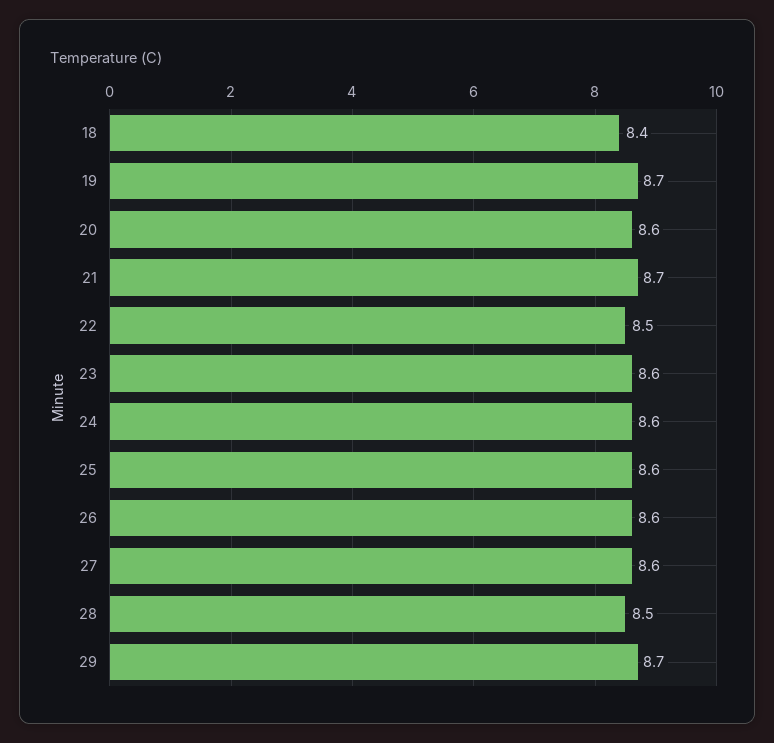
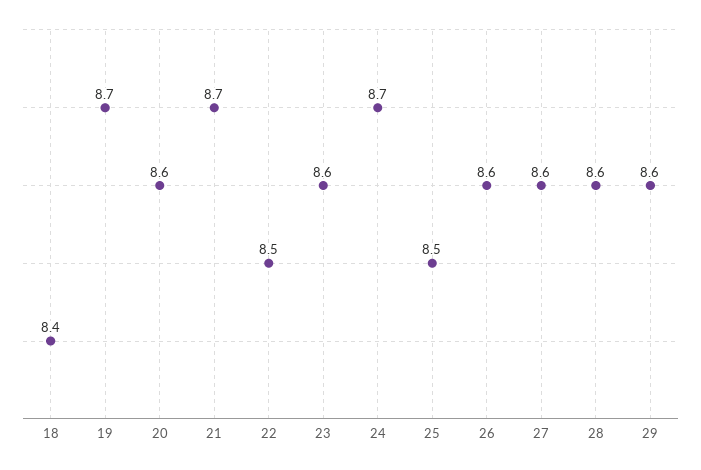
24: 8.6 -> 8.7
25: 8.6 -> 8.5
28: 8.5 -> 8.6
29: 8.7 -> 8.6

